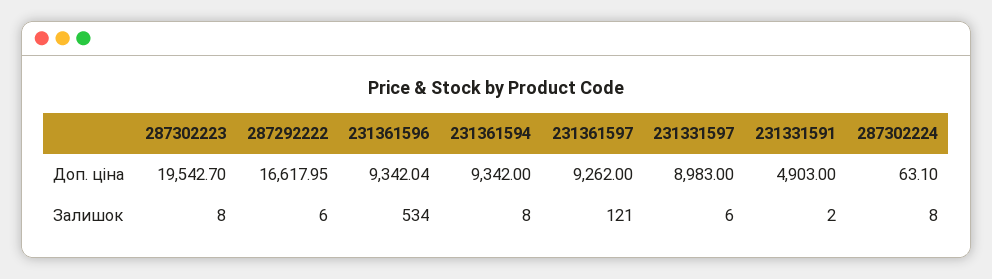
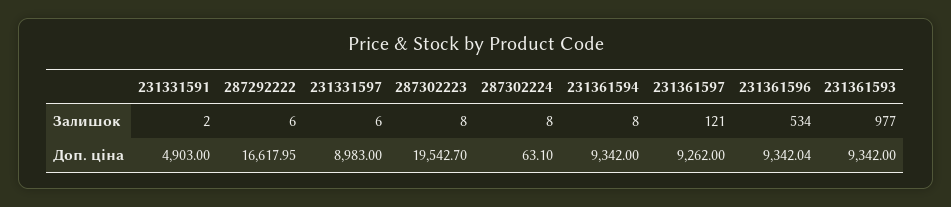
231361593, Залишок: none -> 977
231361593, Доп. ціна: none -> 9342

